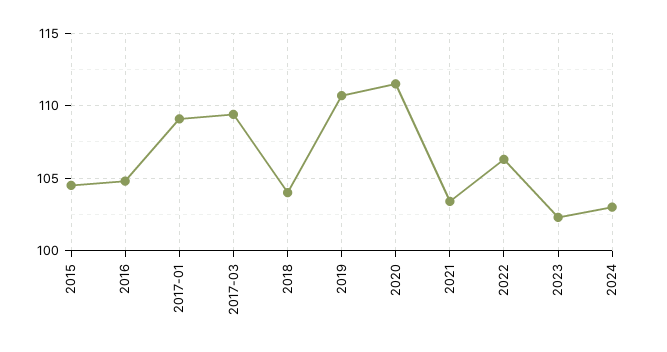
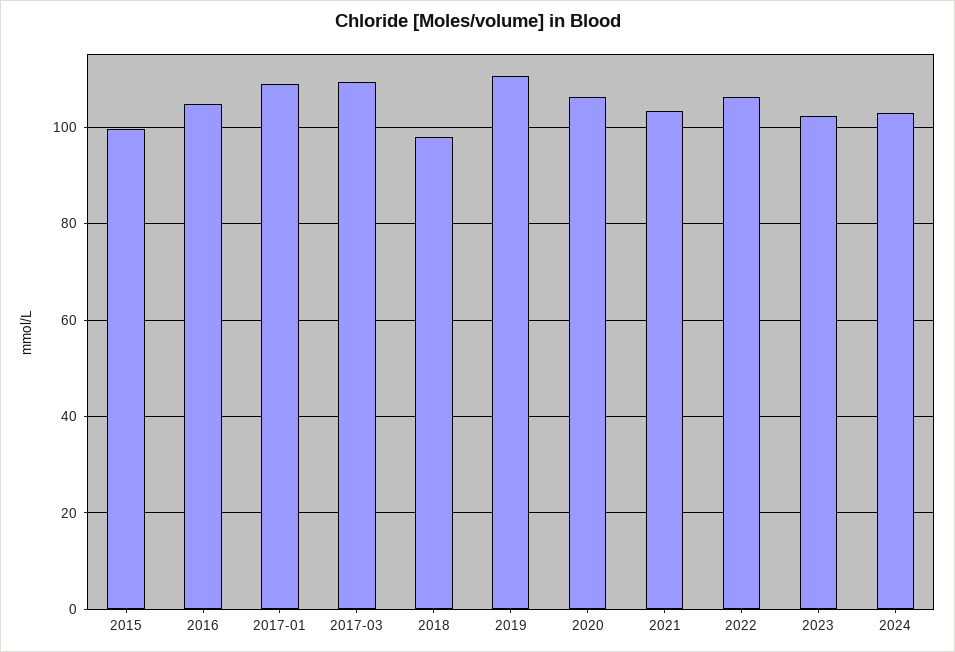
2015: 104.5 -> 100
2018: 104 -> 98
2020: 111.5 -> 106

